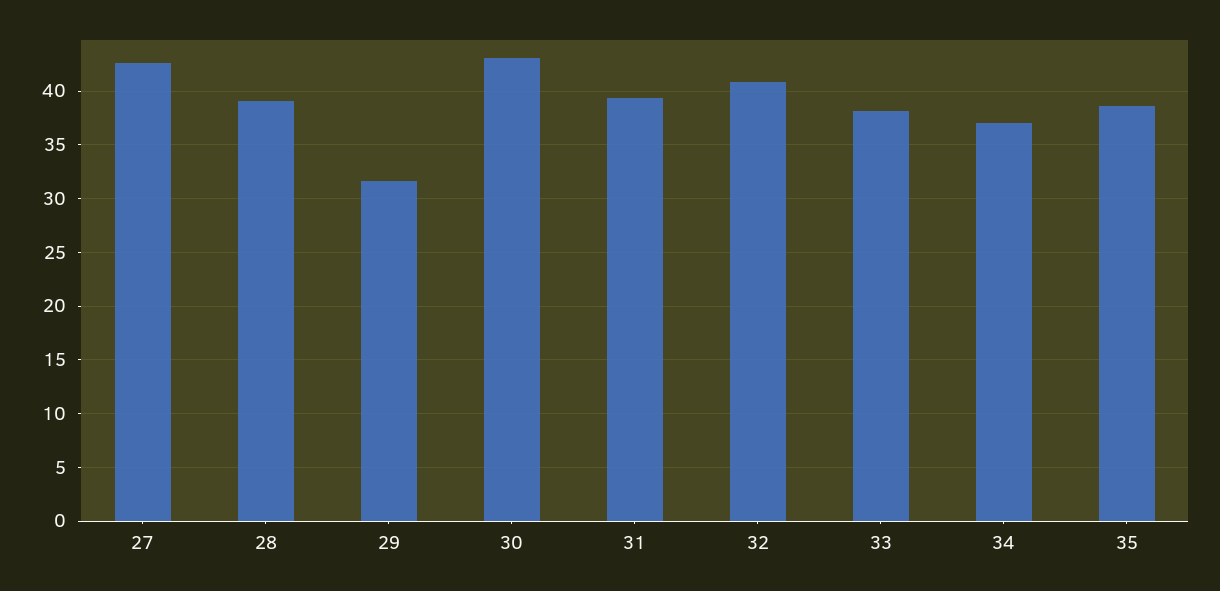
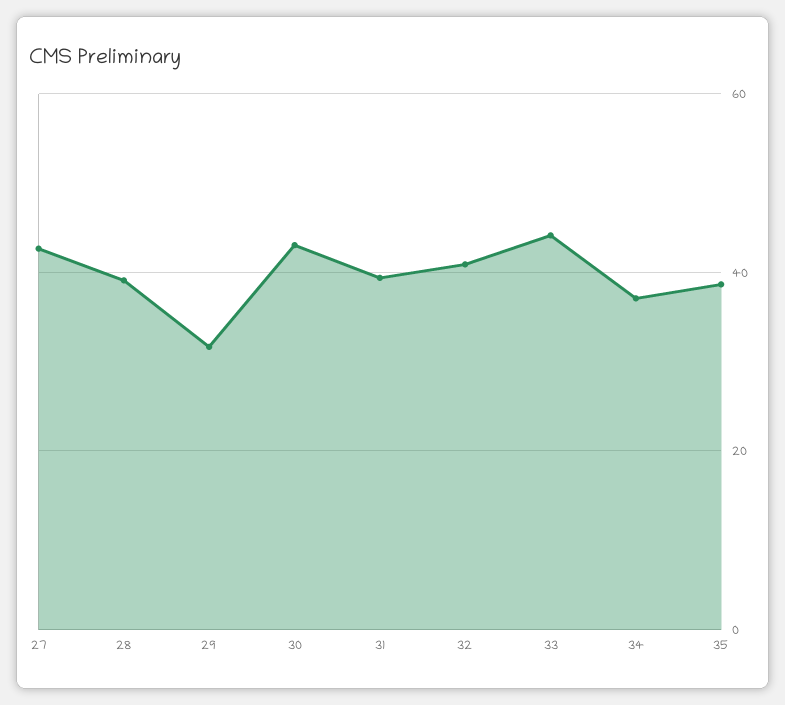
33: 38 -> 44

